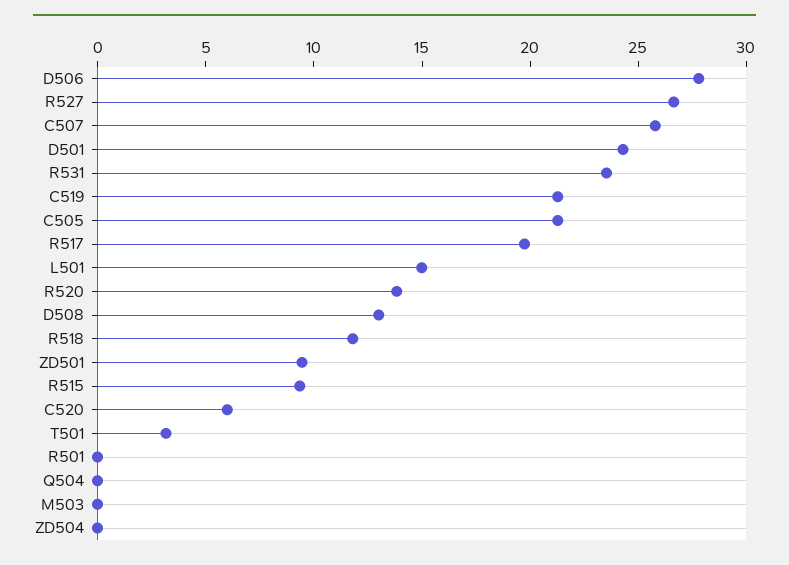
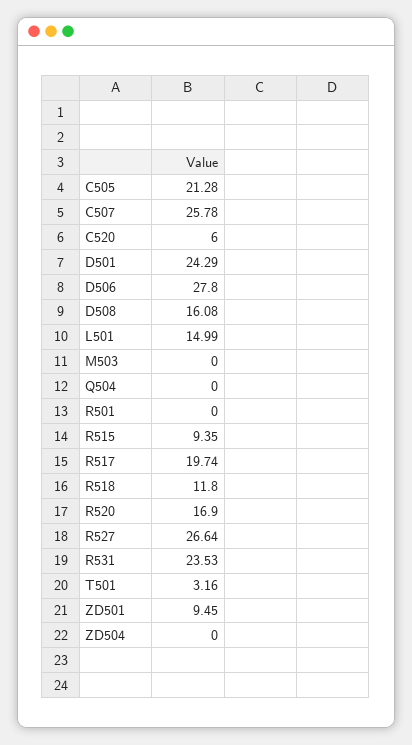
C519: 21 -> none
R520: 14 -> 16.9
D508: 13 -> 16.08

